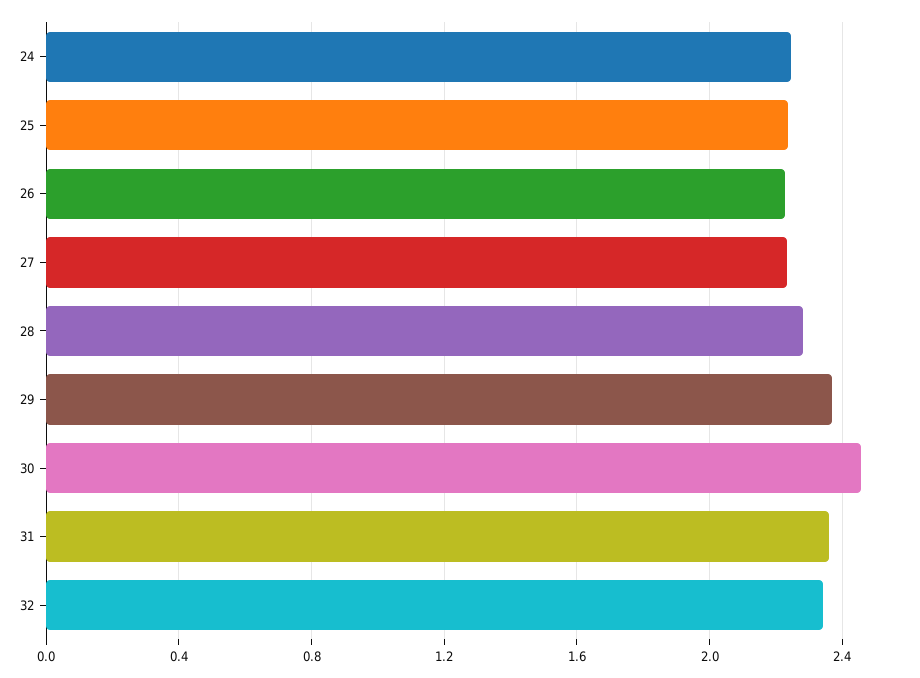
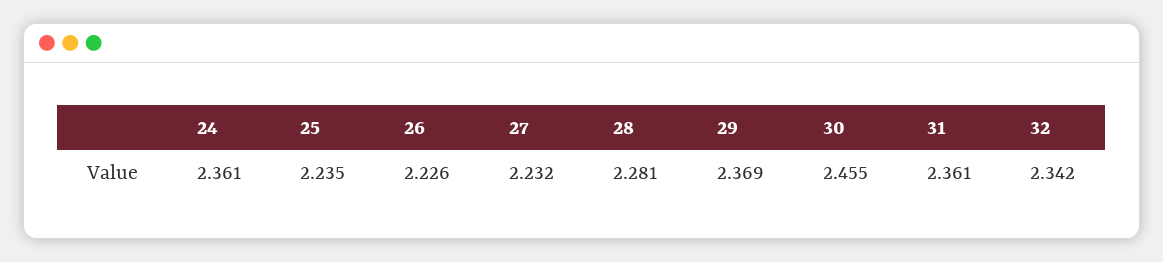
24: 2.25 -> 2.361

